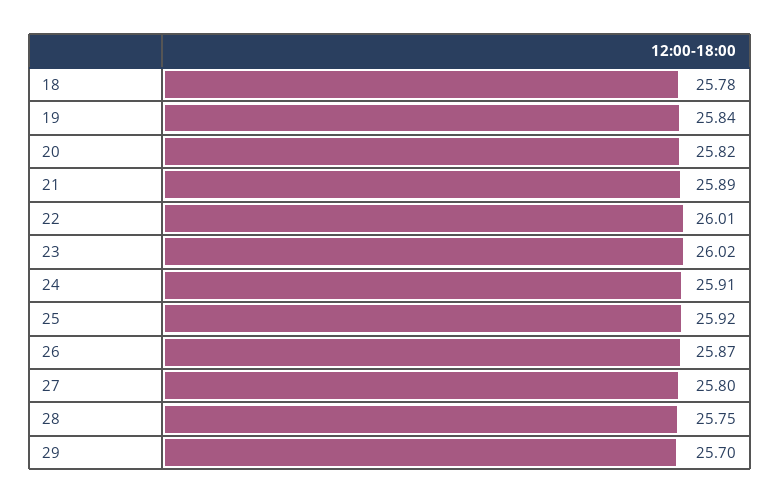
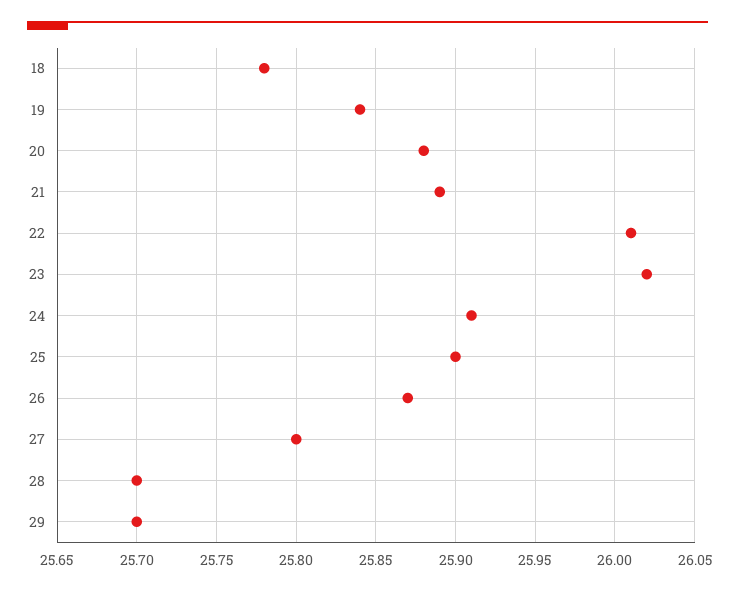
20: 25.82 -> 25.88
25: 25.92 -> 25.9
28: 25.75 -> 25.7

